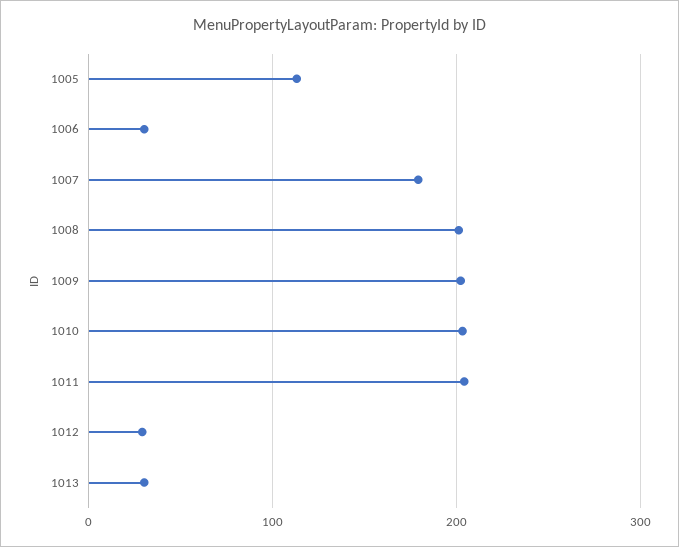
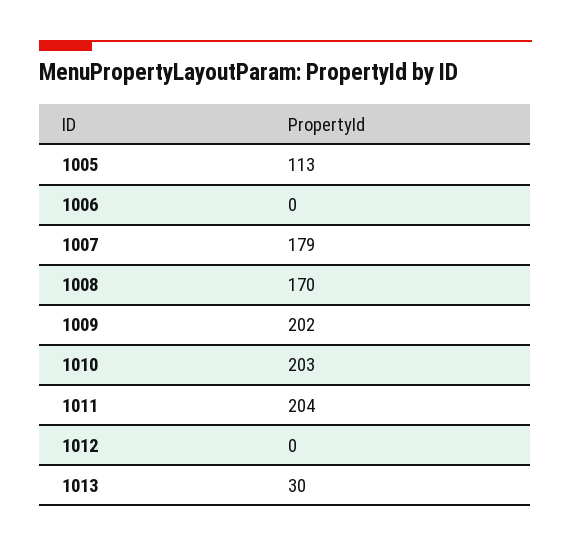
1006: 30 -> 0
1008: 200 -> 170
1012: 30 -> 0

